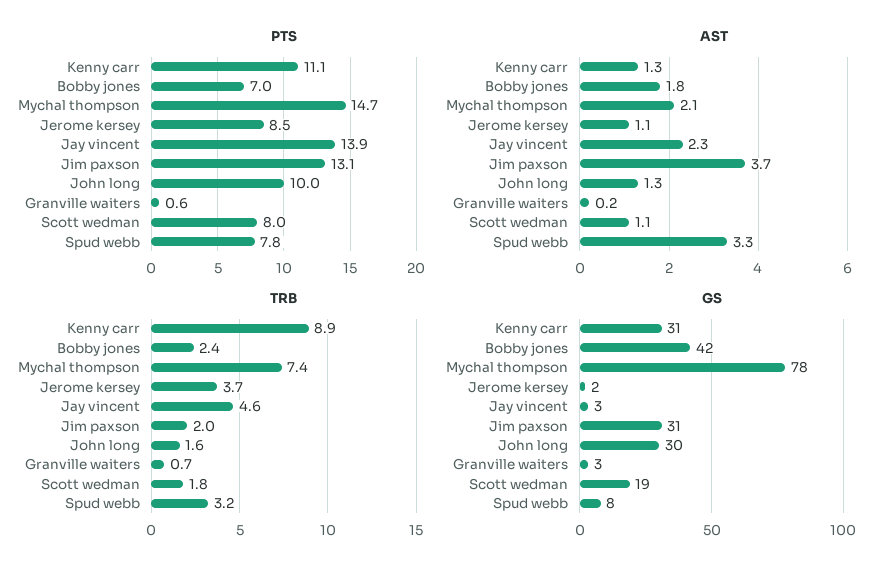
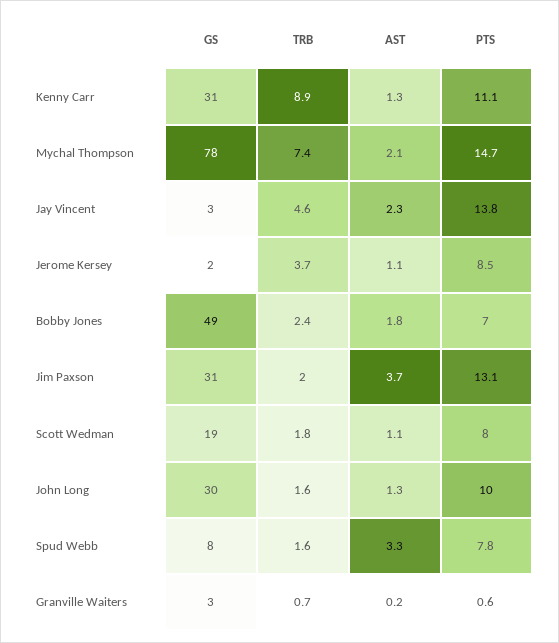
PTS, Jay vincent: 13.9 -> 13.8
TRB, Spud webb: 3.2 -> 1.6
GS, Bobby jones: 42 -> 49

